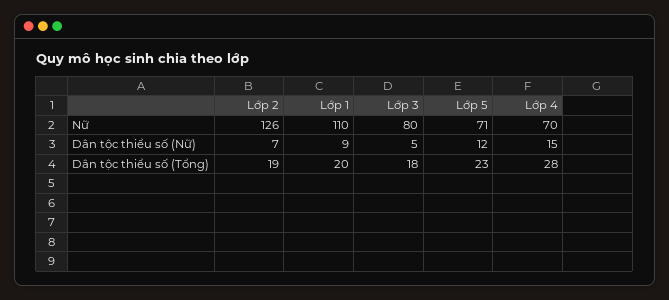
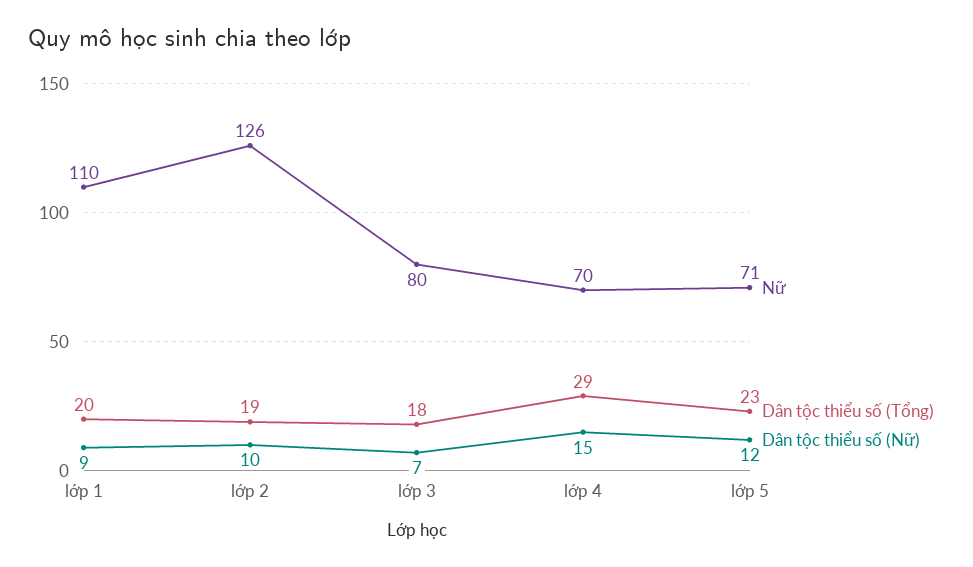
Dân tộc thiểu số (Nữ), Lớp 2: 7 -> 10
Dân tộc thiểu số (Nữ), Lớp 3: 5 -> 7
Dân tộc thiểu số (Tổng), Lớp 4: 28 -> 29

